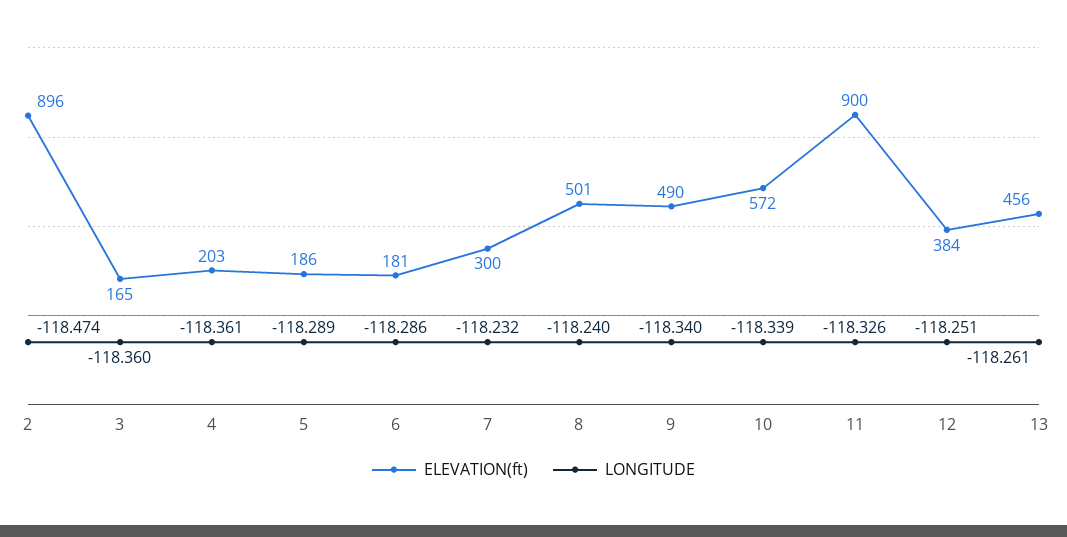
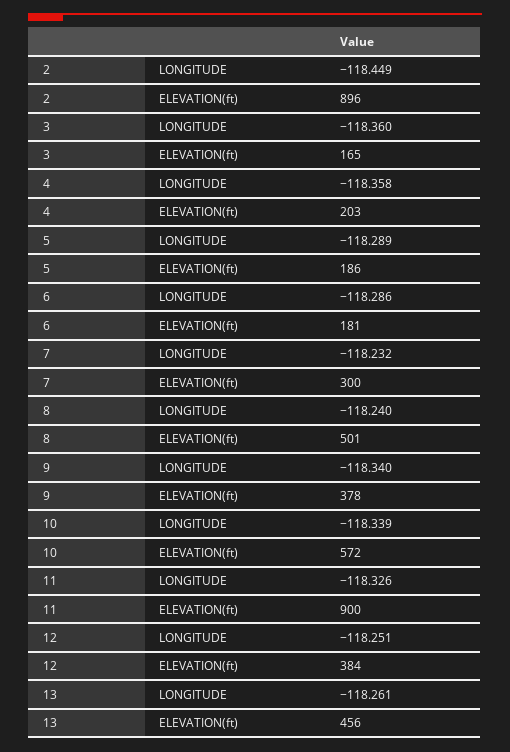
LONGITUDE, 2: -118.474 -> -118.449
LONGITUDE, 4: -118.361 -> -118.358
ELEVATION(ft), 9: 490 -> 378

